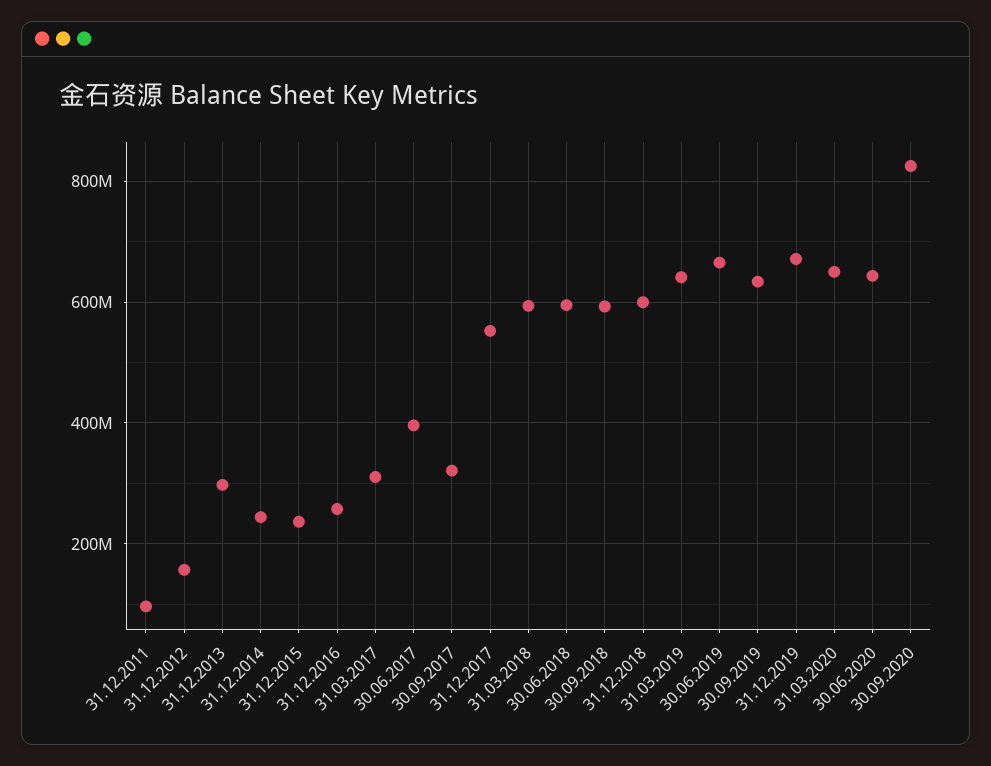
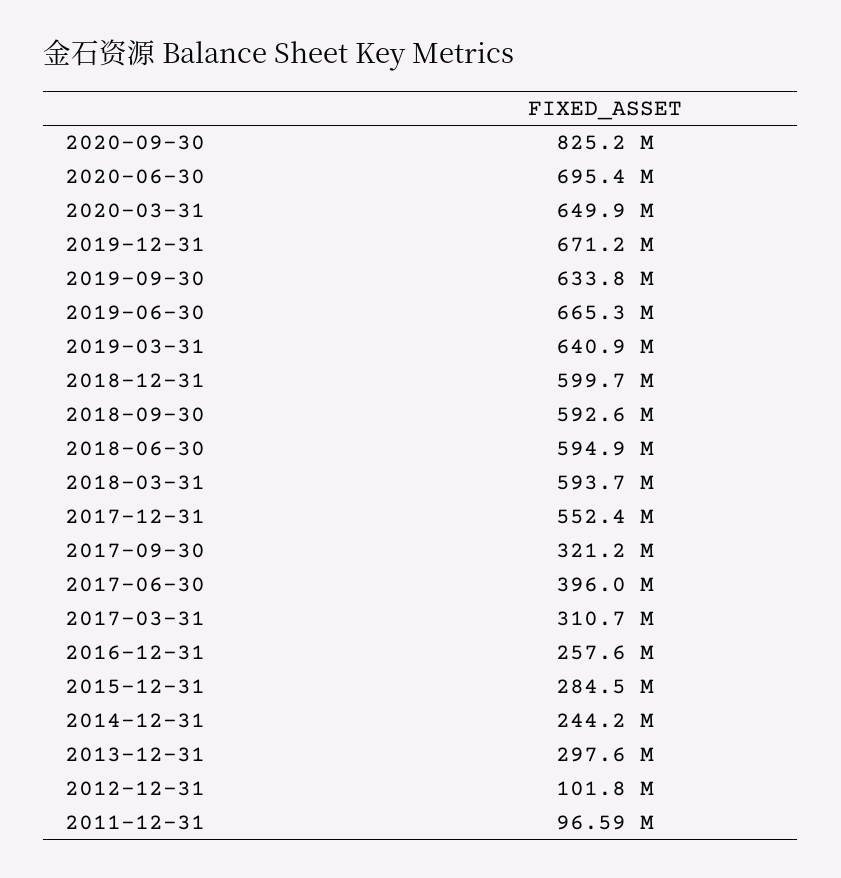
31.12.2012: 160000000 -> 101800000
31.12.2015: 240000000 -> 284500000
30.06.2020: 640000000 -> 695400000

